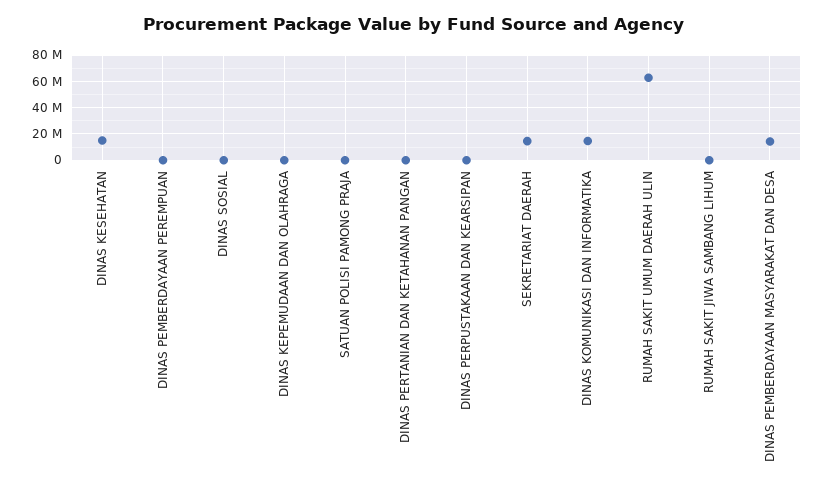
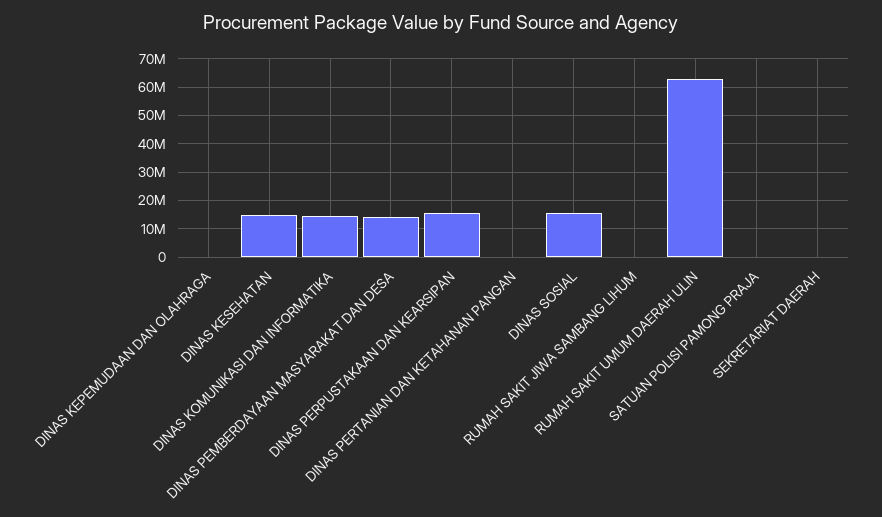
DINAS PEMBERDAYAAN PEREMPUAN: 0 -> none
DINAS SOSIAL: 0 -> 15000000
DINAS PERPUSTAKAAN DAN KEARSIPAN: 0 -> 15000000
SEKRETARIAT DAERAH: 15000000 -> 0

